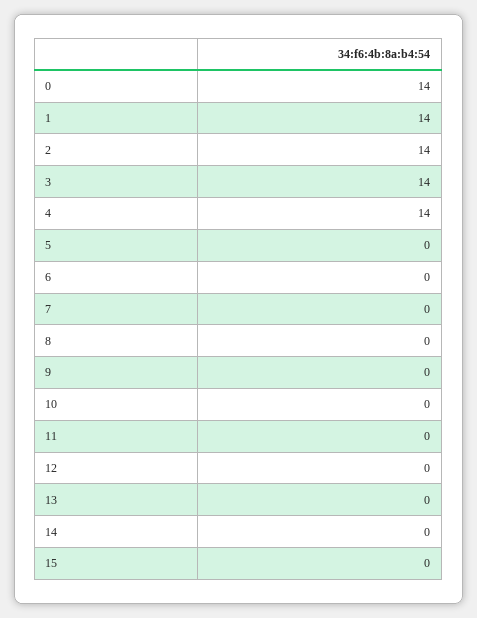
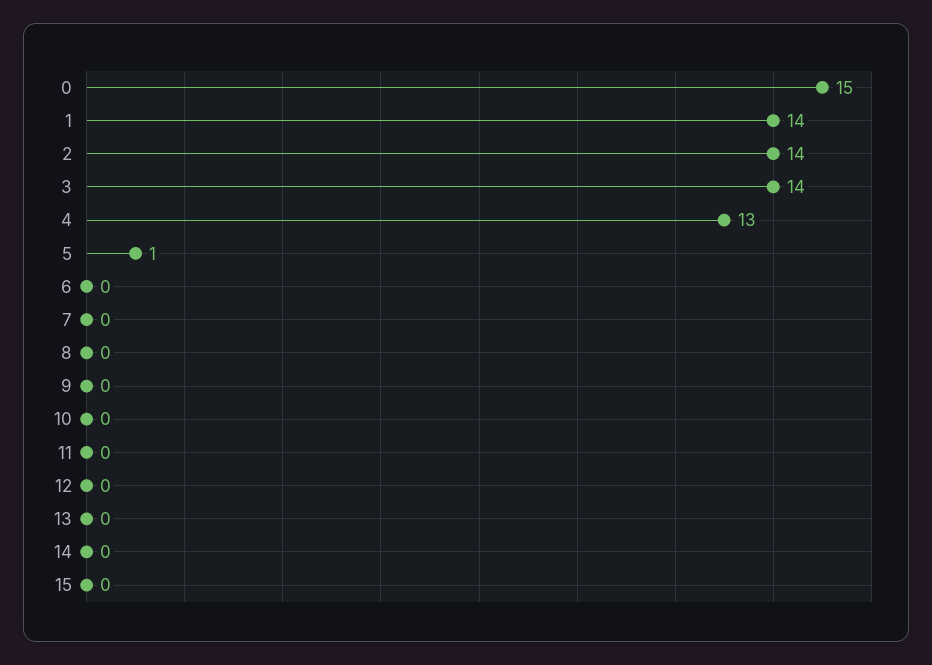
0: 14 -> 15
4: 14 -> 13
5: 0 -> 1

